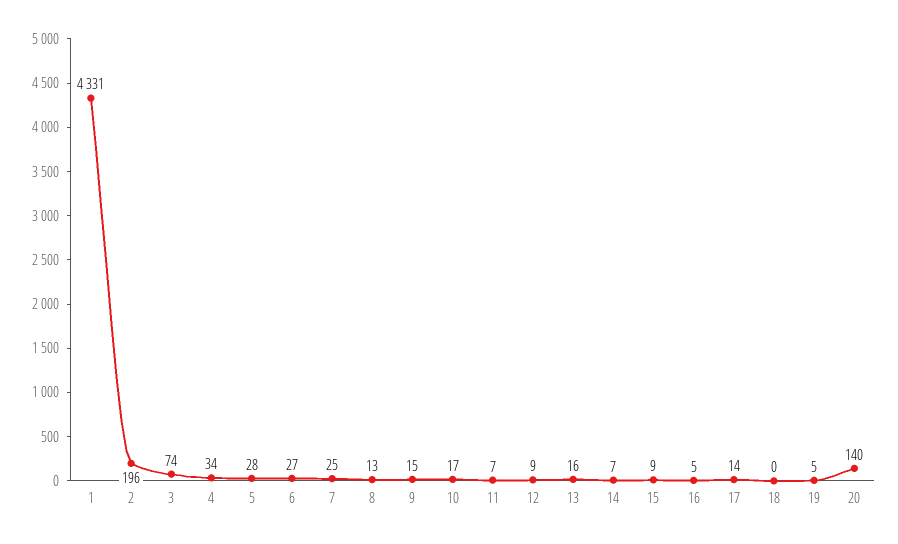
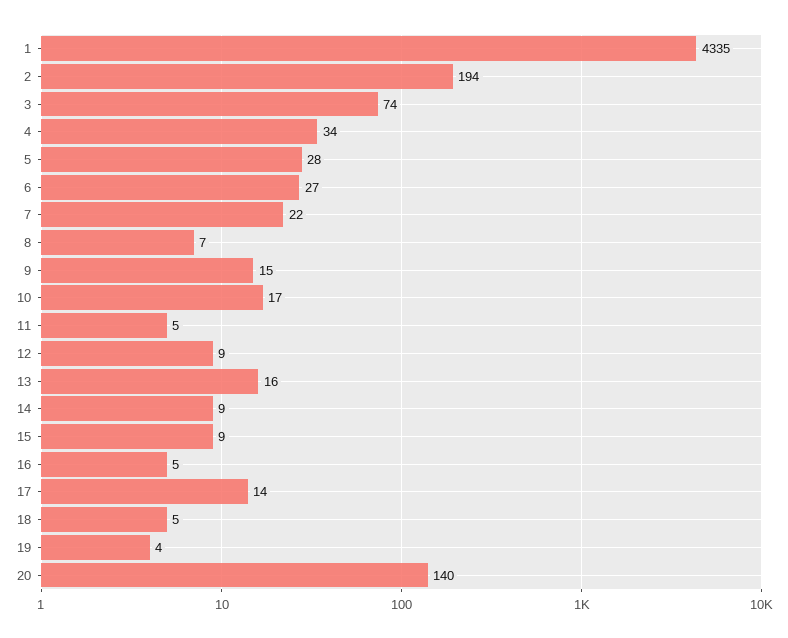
1: 4331 -> 4335
2: 196 -> 194
7: 25 -> 22
8: 13 -> 7
11: 7 -> 5
14: 7 -> 9
18: 0 -> 5
19: 5 -> 4

